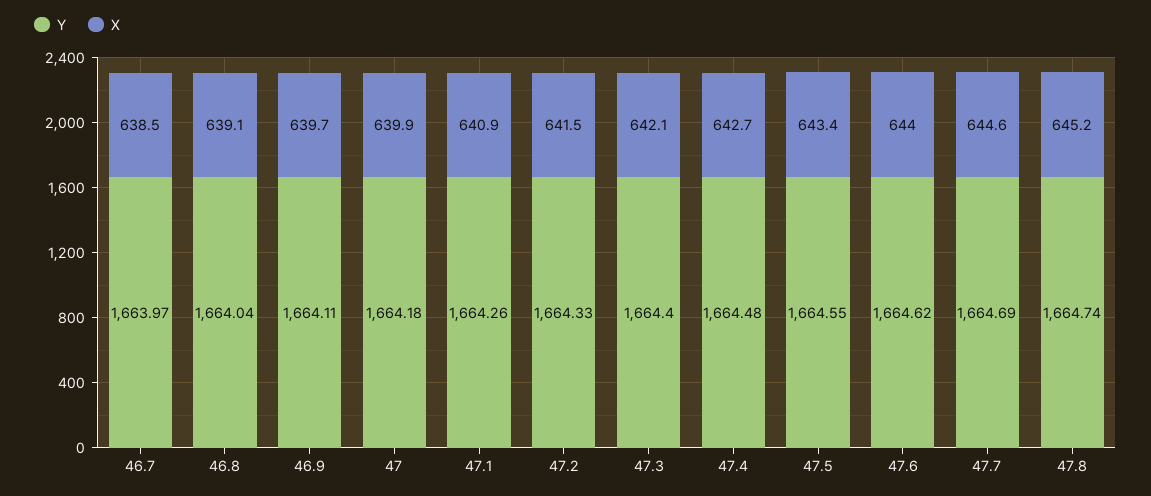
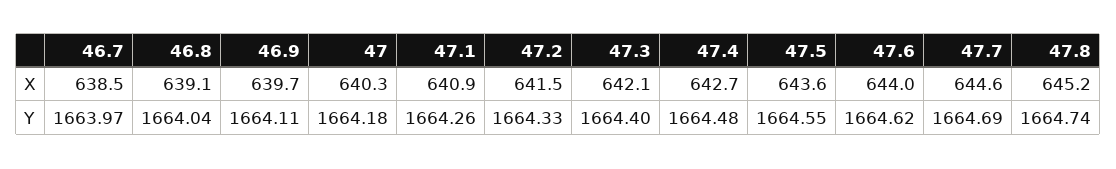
X, 47: 639.9 -> 640.3
X, 47.5: 643.4 -> 643.6

